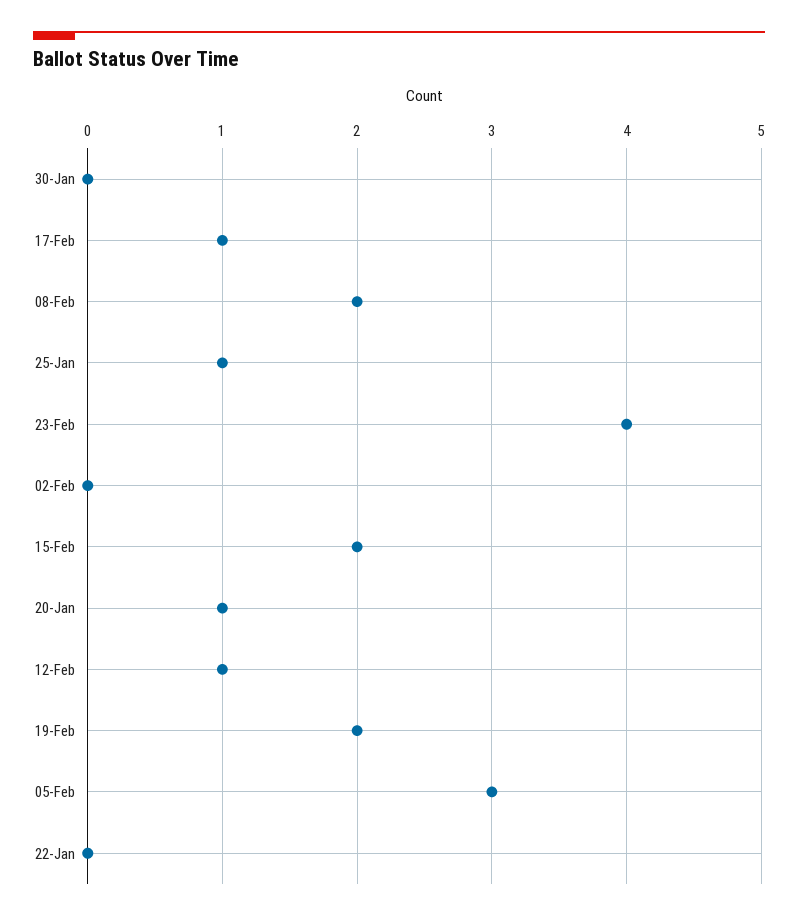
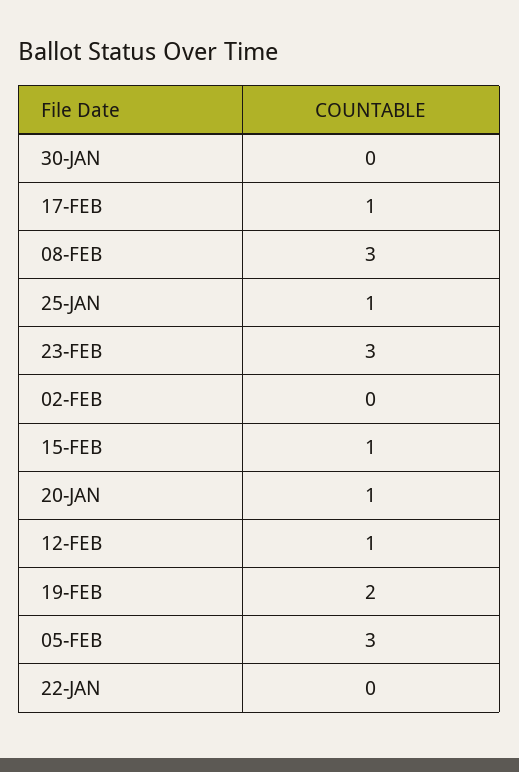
08-Feb: 2 -> 3
23-Feb: 4 -> 3
15-Feb: 2 -> 1

